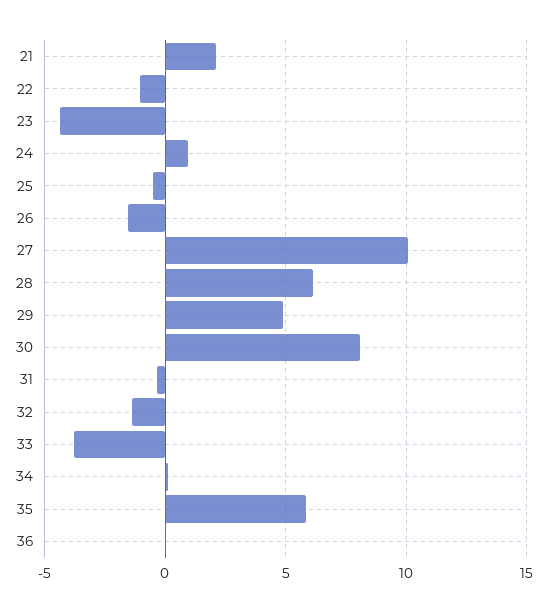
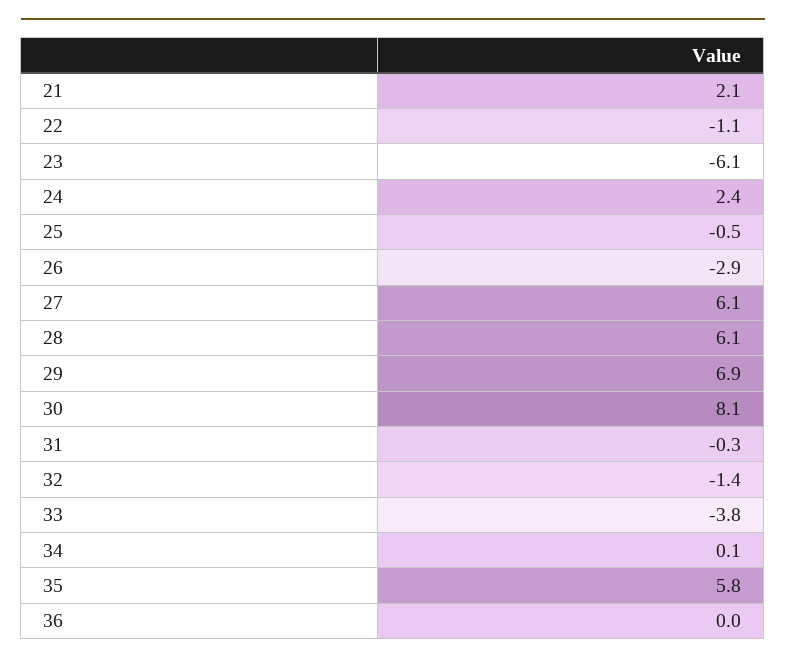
23: -4.5 -> -6.1
24: 1 -> 2.4
26: -1.5 -> -2.9
27: 10 -> 6.1
29: 5 -> 6.9

